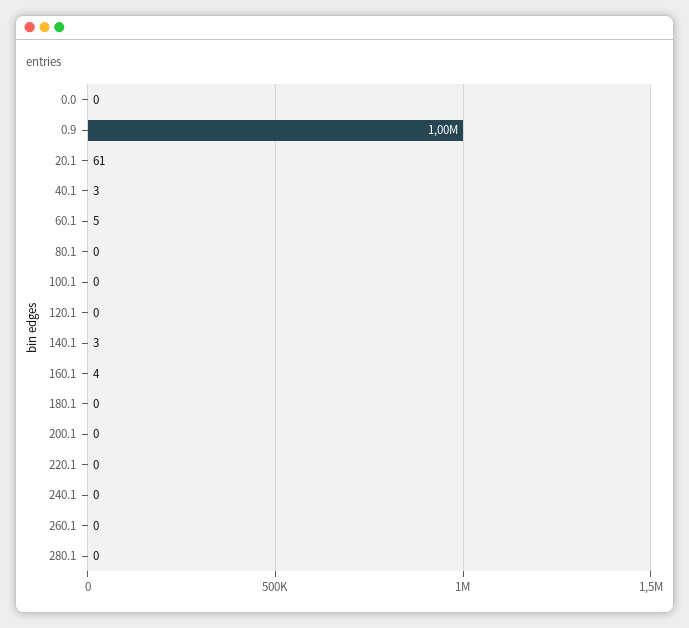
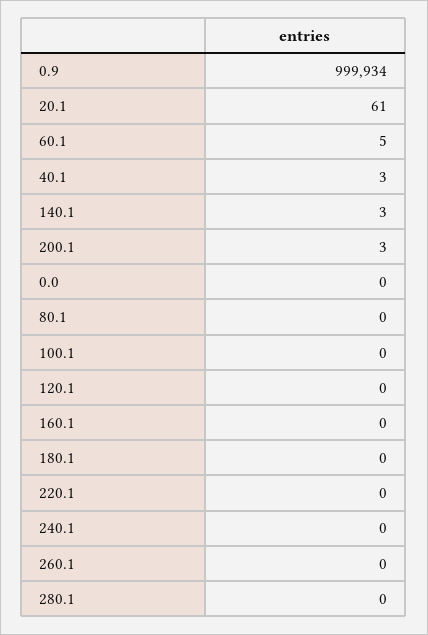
160.1: 4 -> 0
200.1: 0 -> 3

